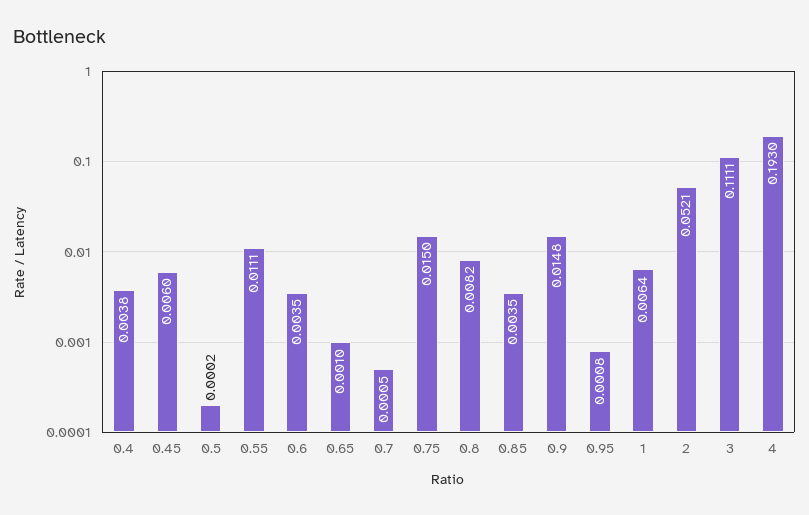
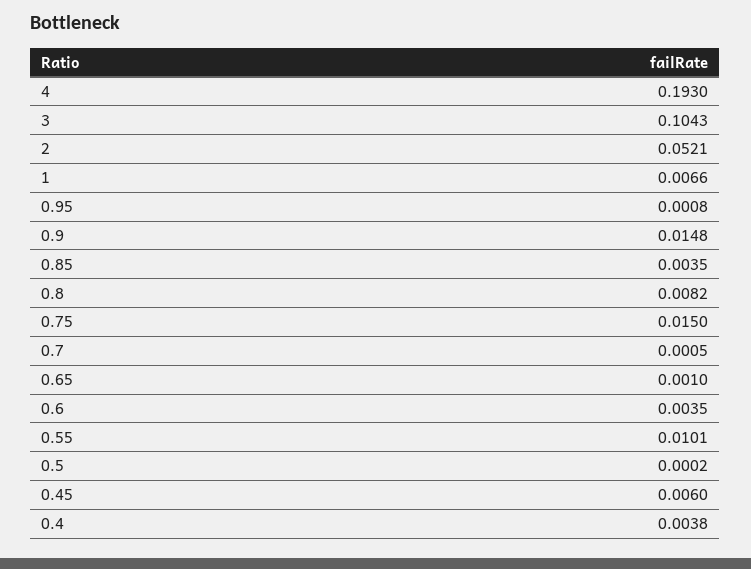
0.55: 0.0111 -> 0.0101
1: 0.0064 -> 0.0066
3: 0.1111 -> 0.1043

